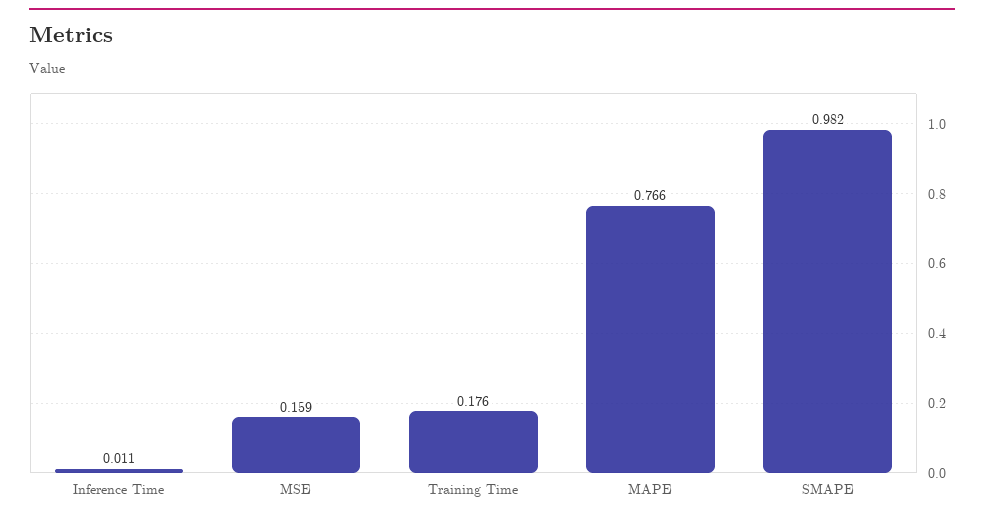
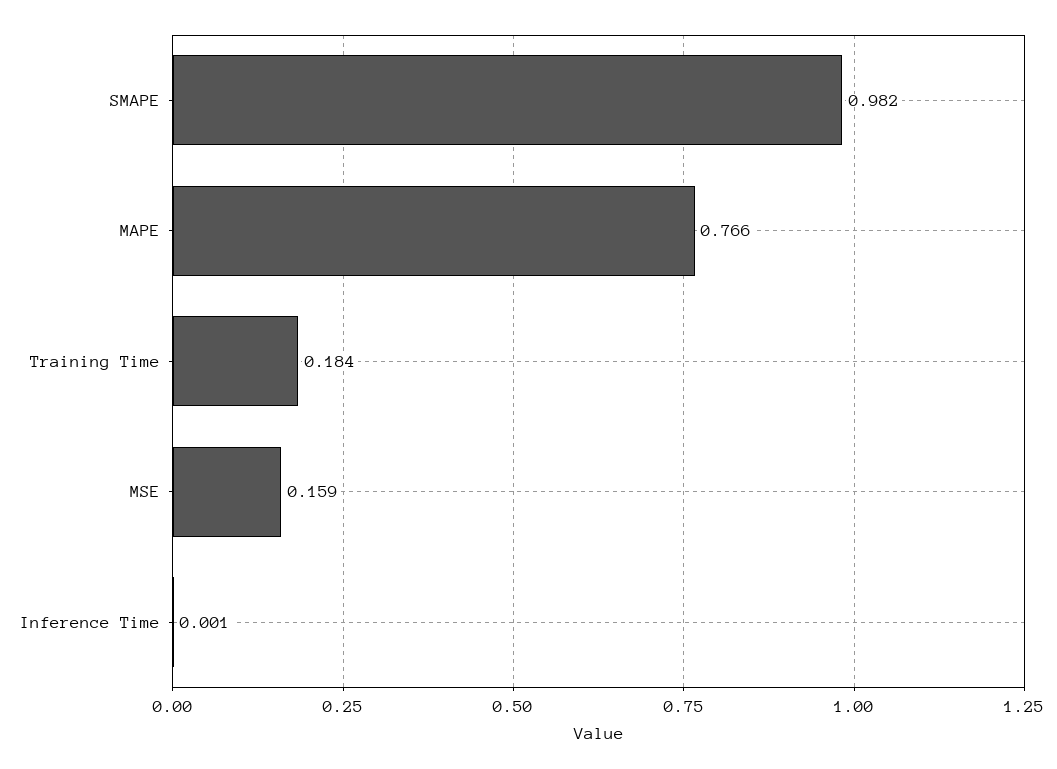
Inference Time: 0.011 -> 0.001
Training Time: 0.176 -> 0.184

